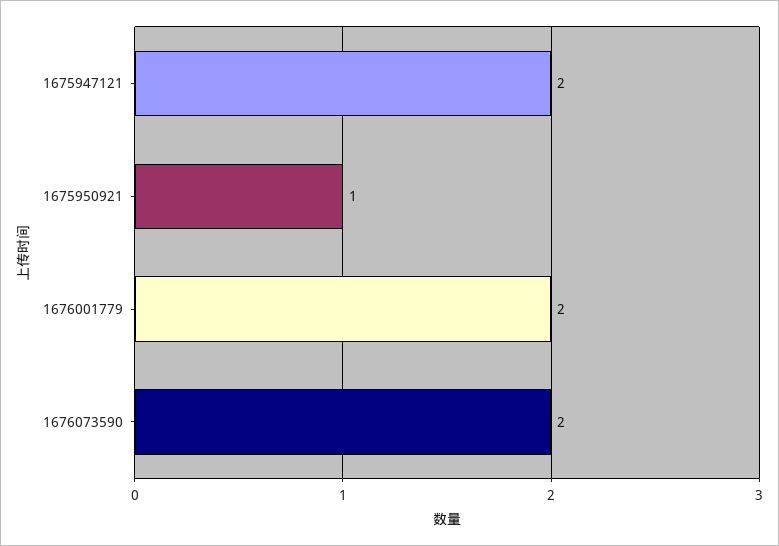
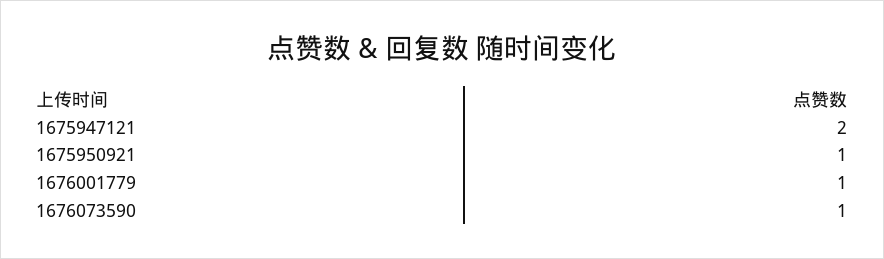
1676001779: 2 -> 1
1676073590: 2 -> 1

